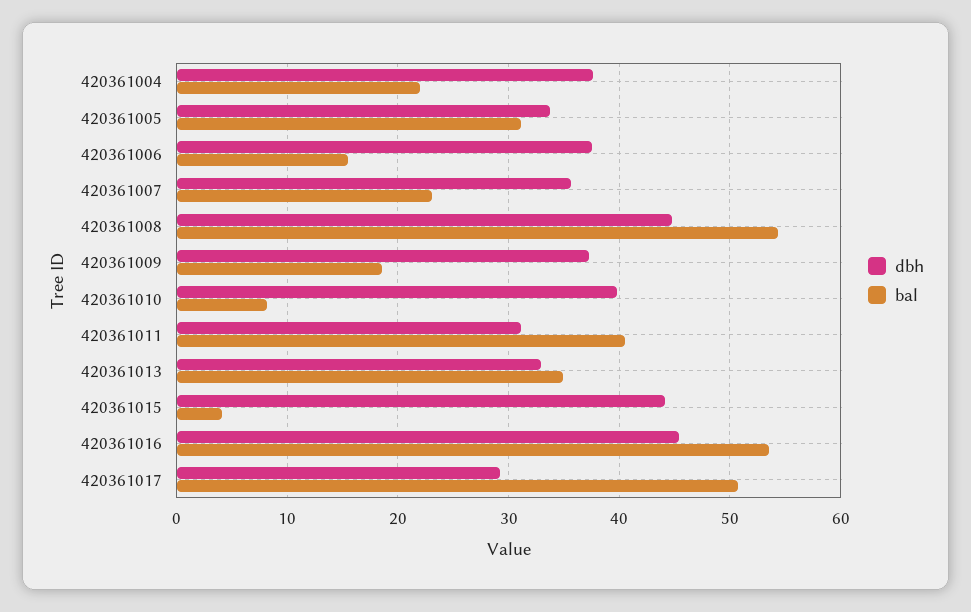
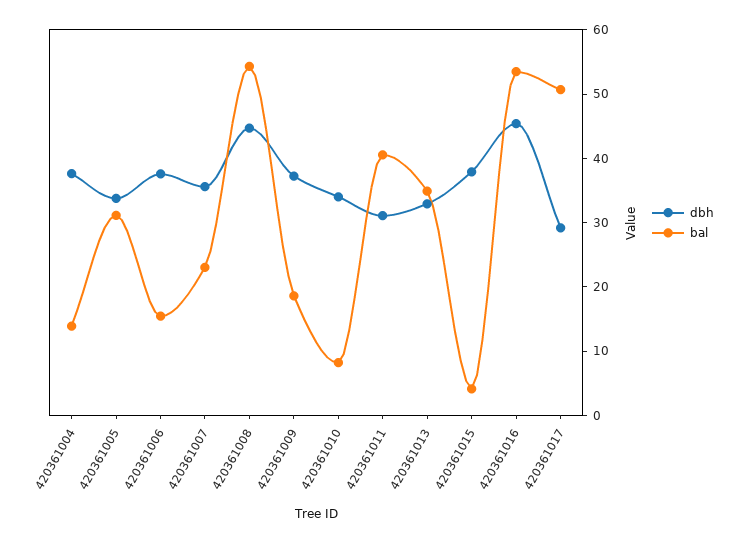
bal, 420361004: 22 -> 14
dbh, 420361010: 40 -> 34
dbh, 420361015: 44 -> 38

